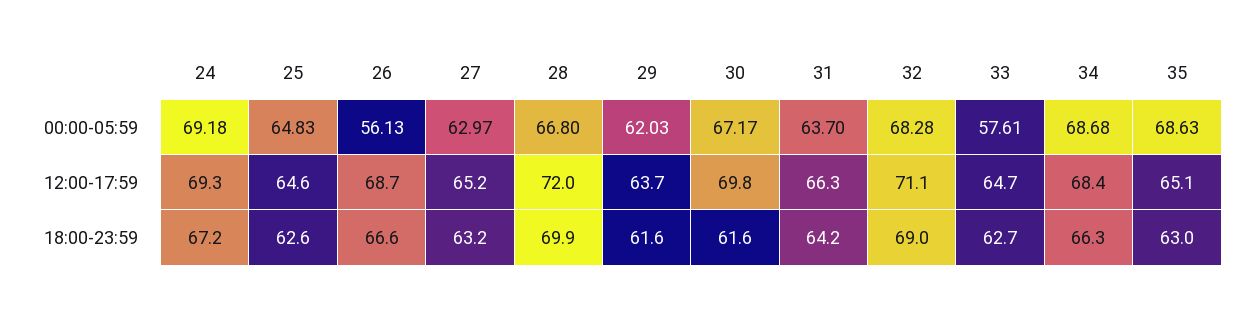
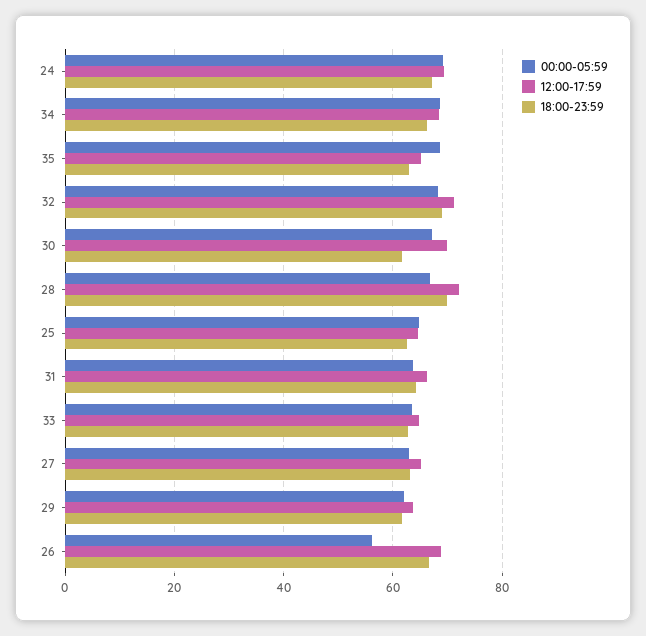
00:00-05:59, 33: 57.61 -> 64

